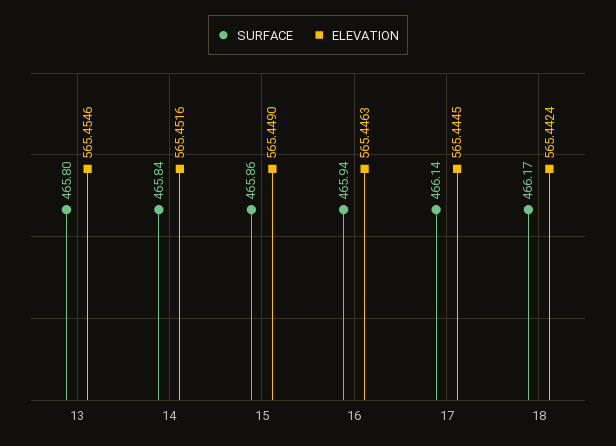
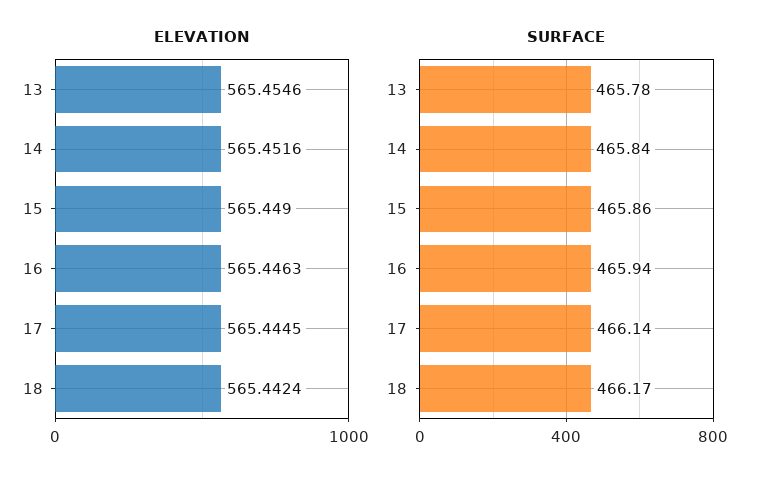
SURFACE, 13: 465.8 -> 465.78

